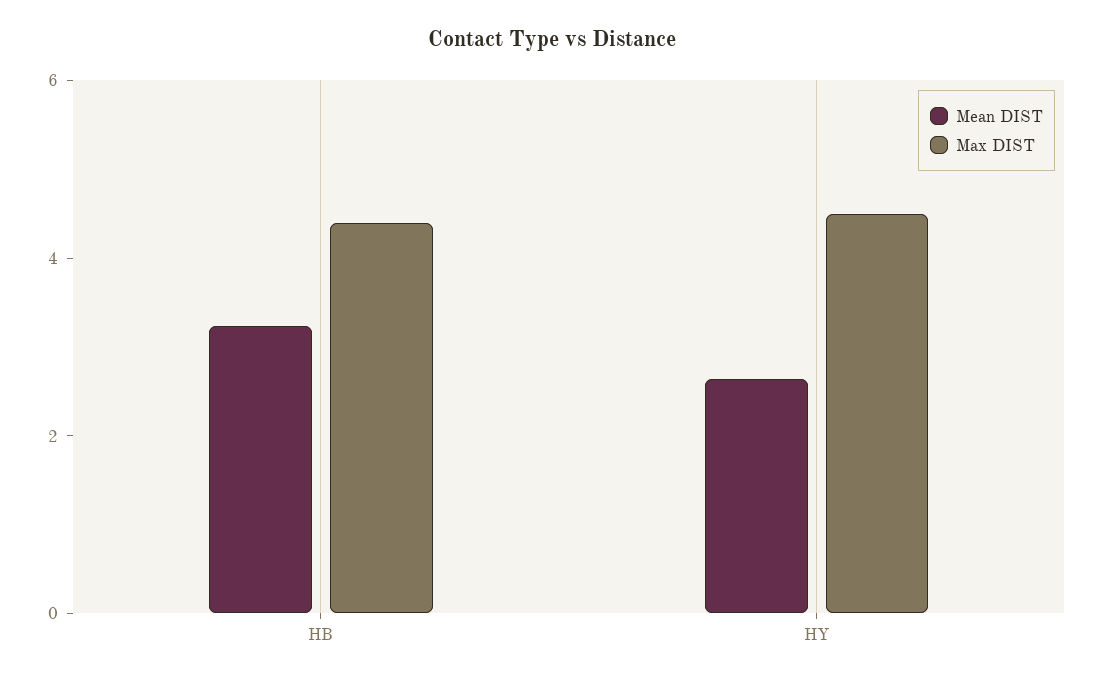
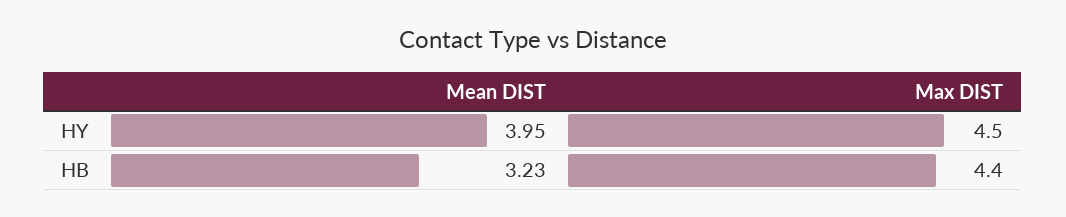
Mean DIST, HY: 2.5 -> 3.95

